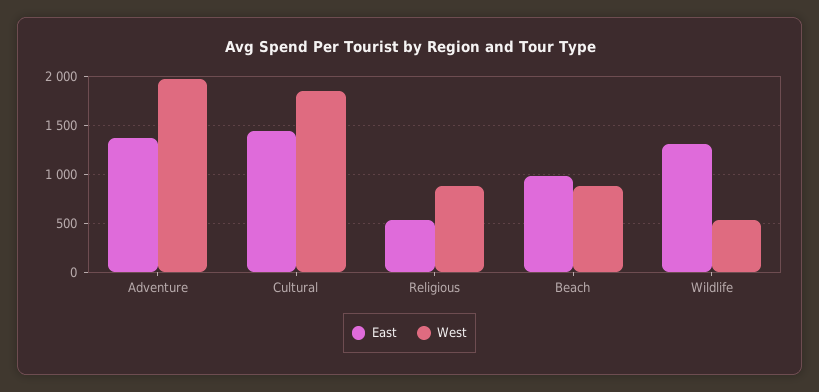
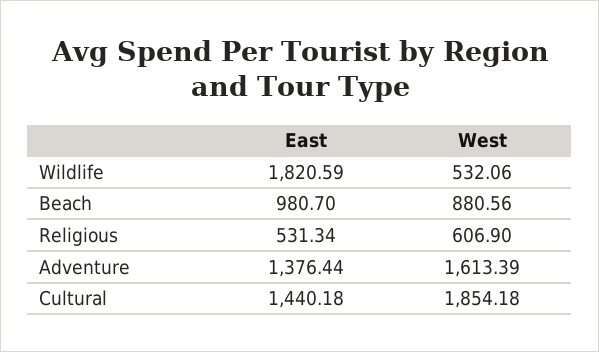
West, Adventure: 2000 -> 1613.39
West, Religious: 900 -> 606.9
East, Wildlife: 1300 -> 1820.59

